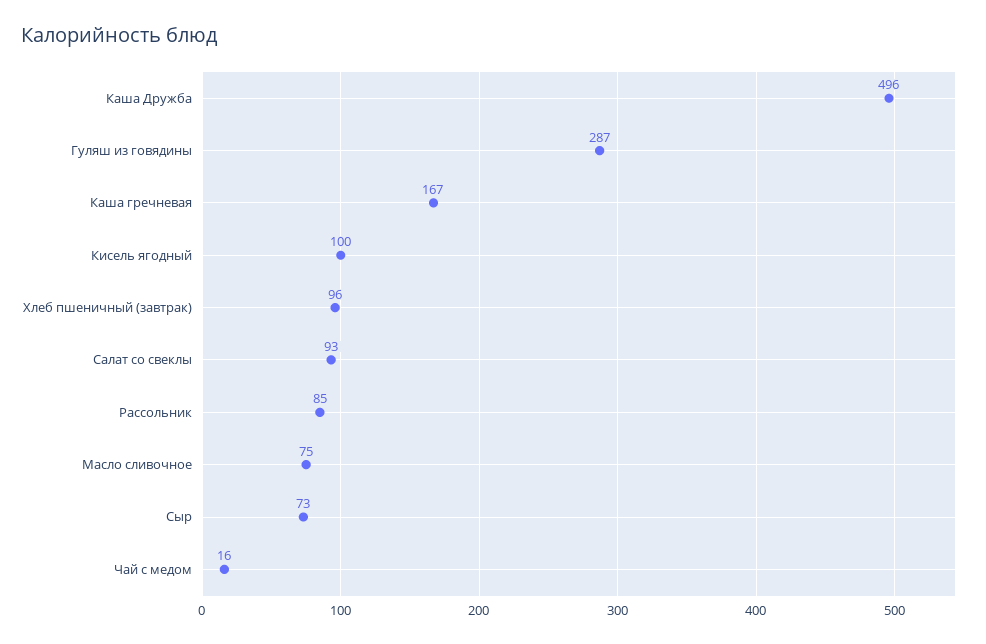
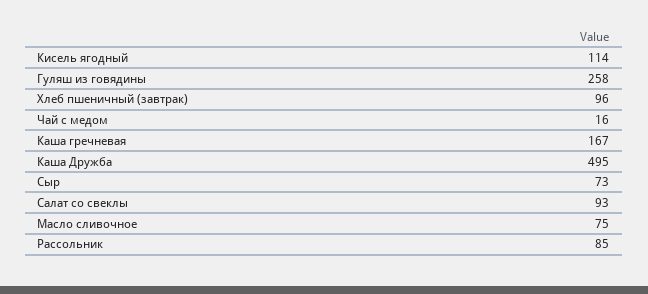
Каша Дружба: 496 -> 495
Гуляш из говядины: 287 -> 258
Кисель ягодный: 100 -> 114

